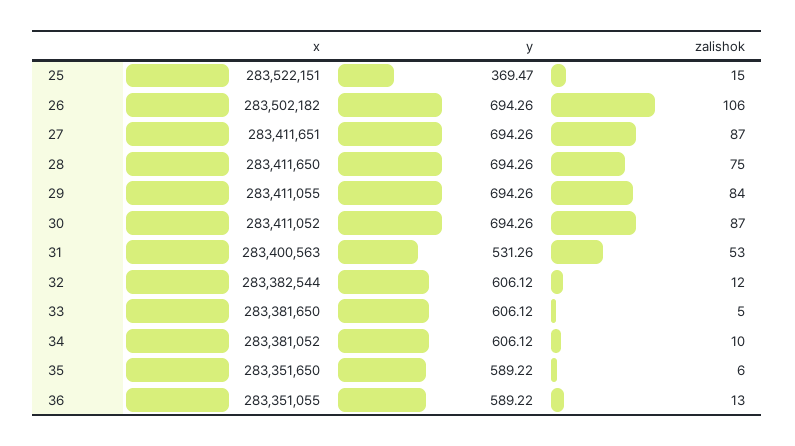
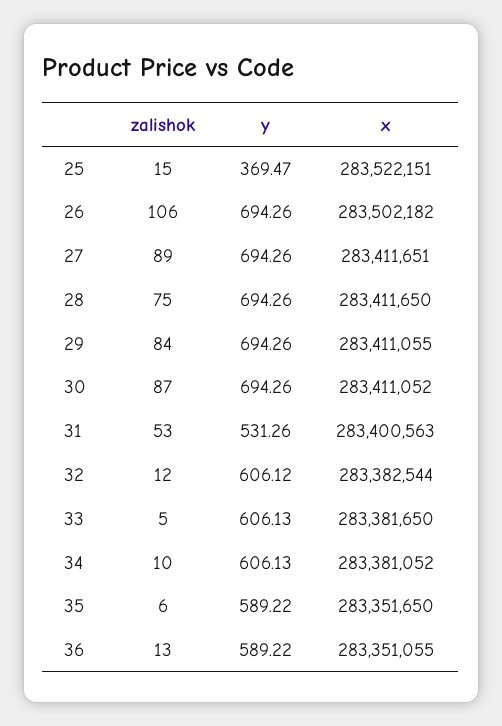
zalishok, 27: 87 -> 89
y, 33: 606.12 -> 606.13
y, 34: 606.12 -> 606.13

